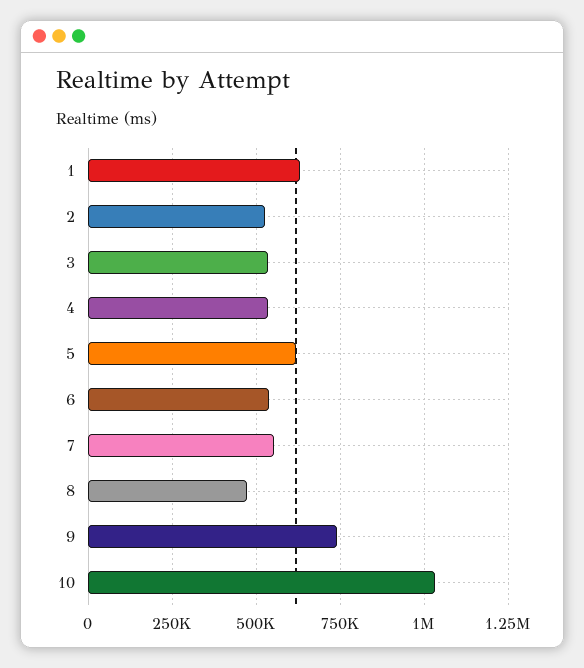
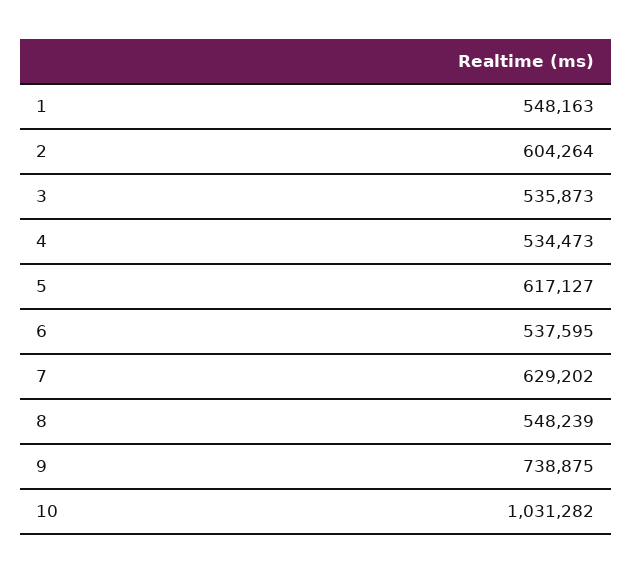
1: 625000 -> 548163
2: 525000 -> 604264
7: 550000 -> 629202
8: 475000 -> 548239

